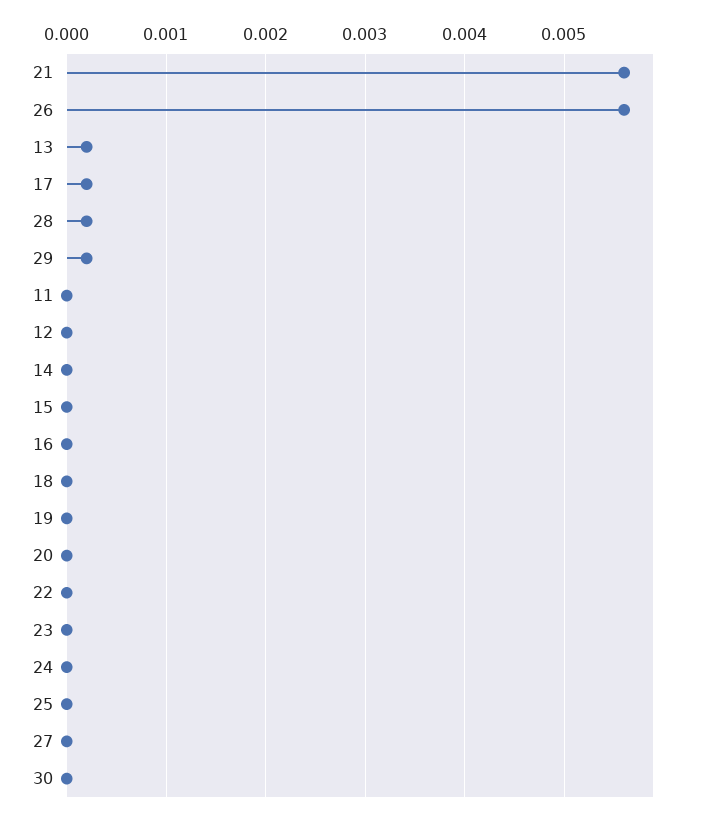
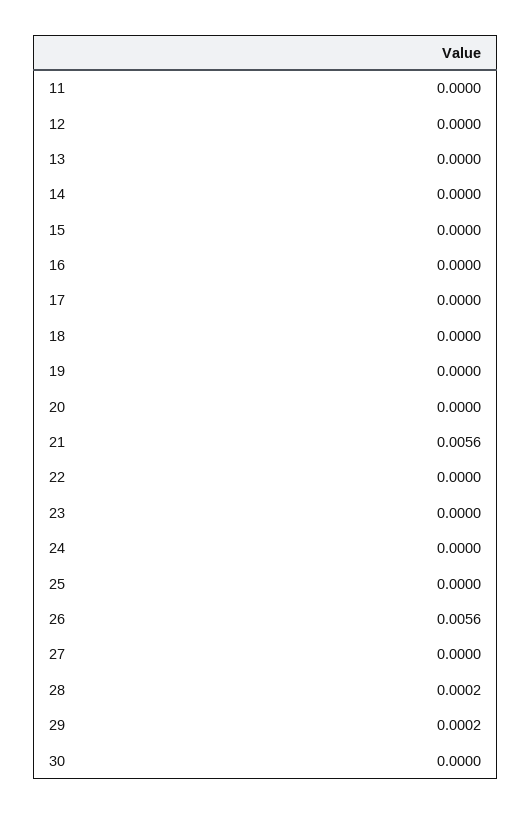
13: 0.0002 -> 0
17: 0.0002 -> 0

